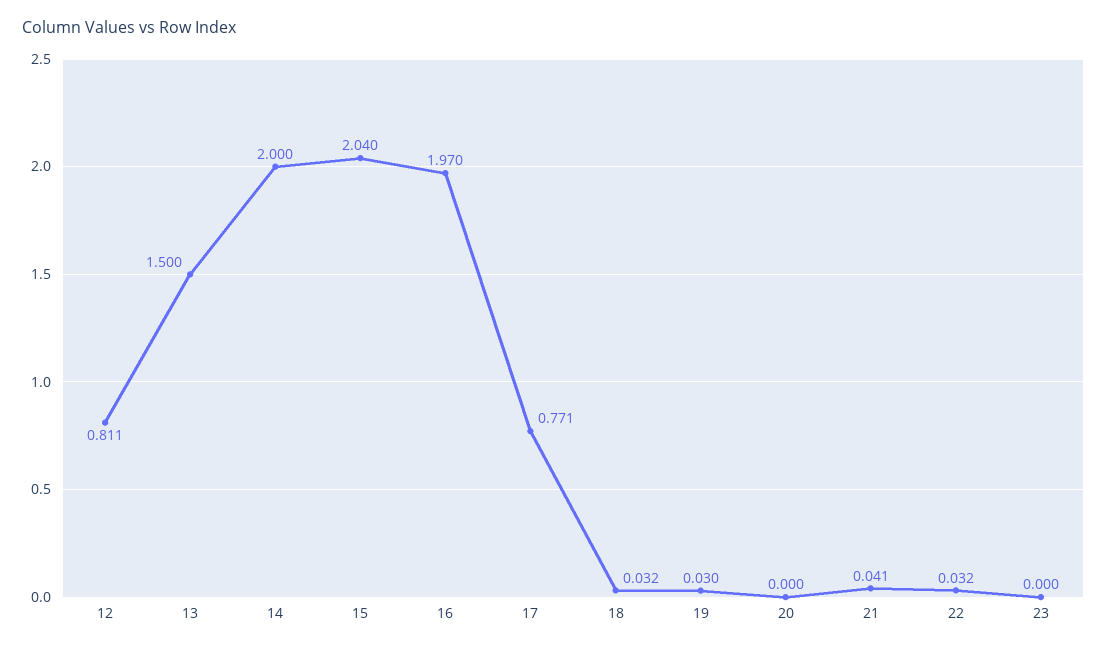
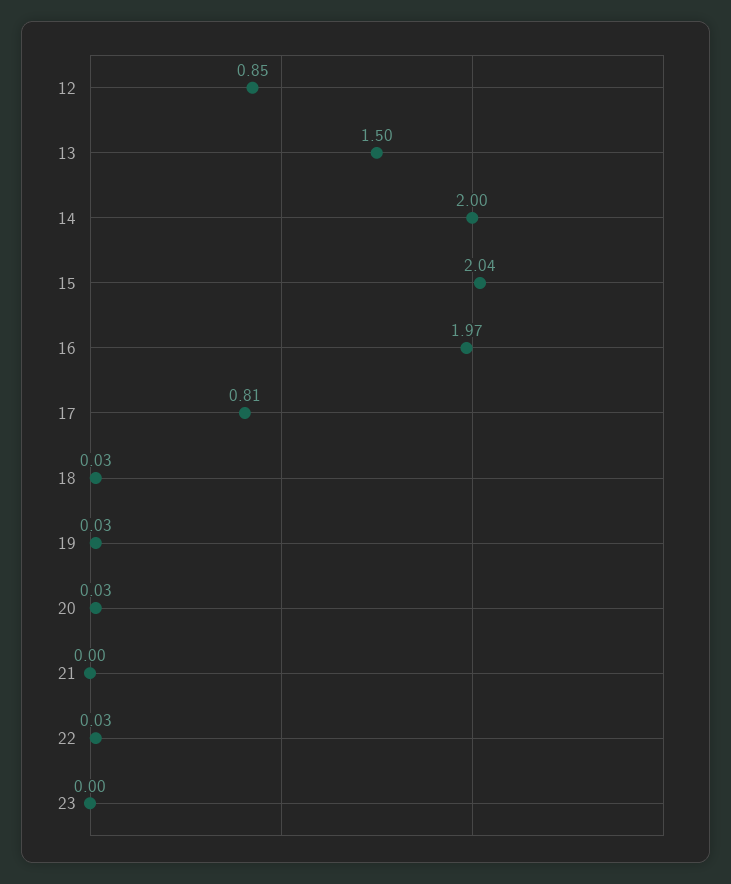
12: 0.811 -> 0.85
17: 0.771 -> 0.81
20: 0 -> 0.03
21: 0.041 -> 0

